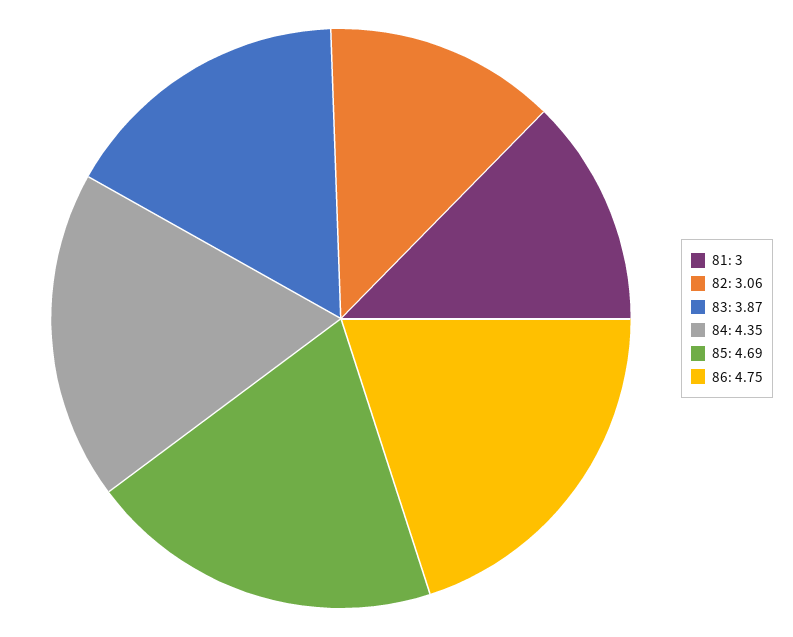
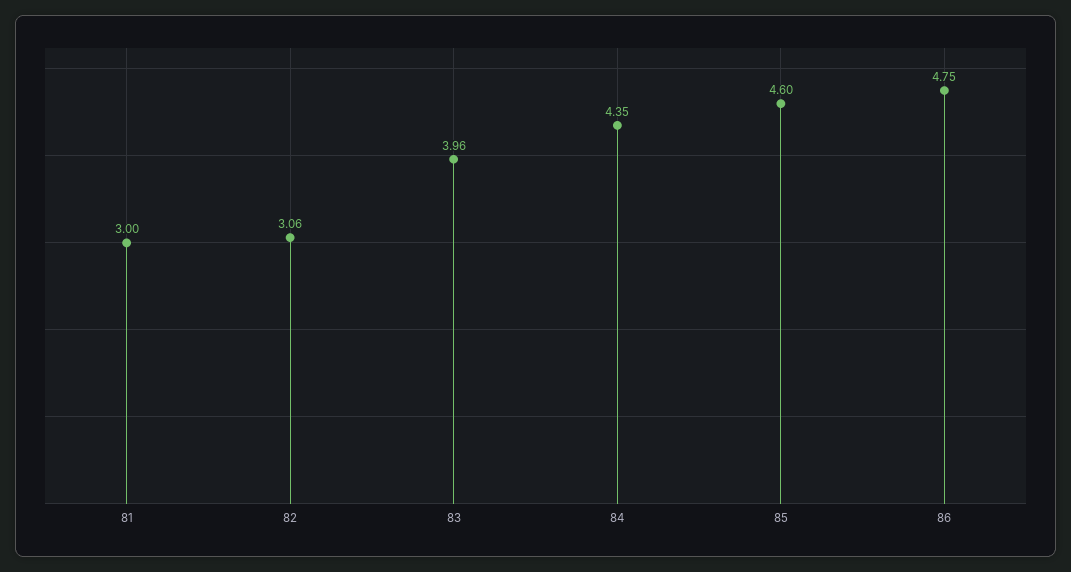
83: 3.87 -> 3.96
85: 4.69 -> 4.6

